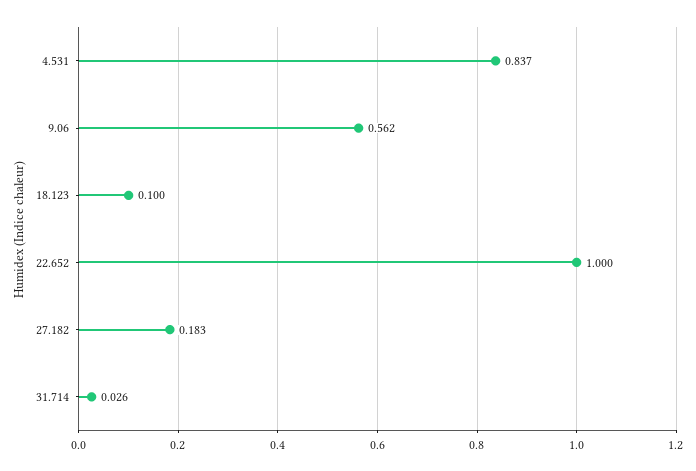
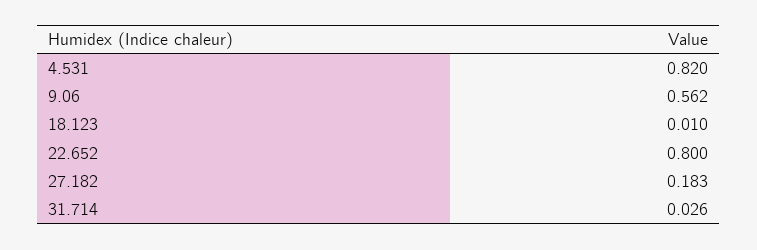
4.531: 0.837 -> 0.82
18.123: 0.1 -> 0.01
22.652: 1 -> 0.8

